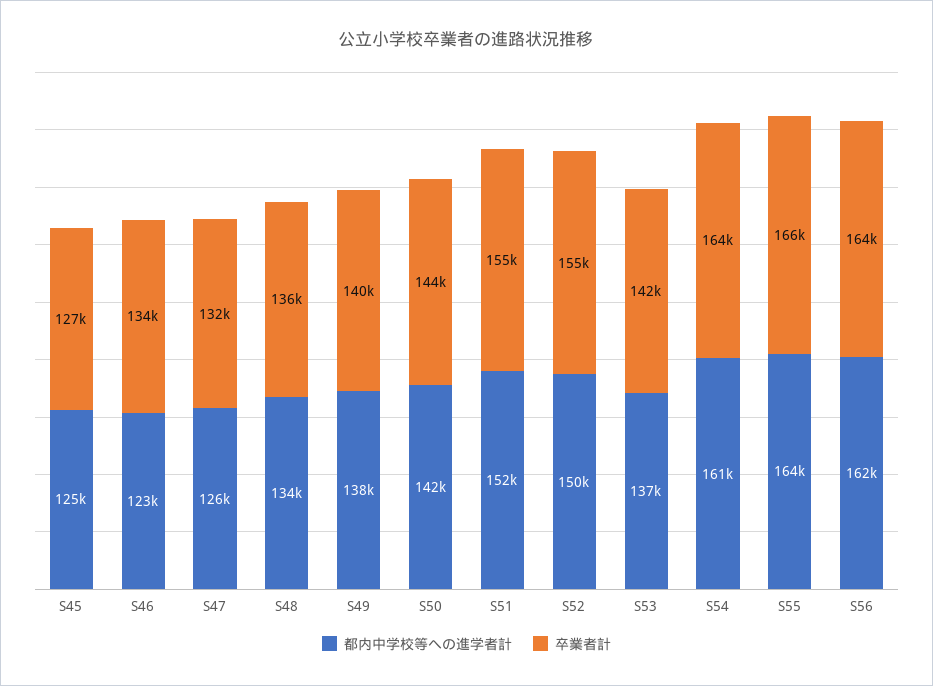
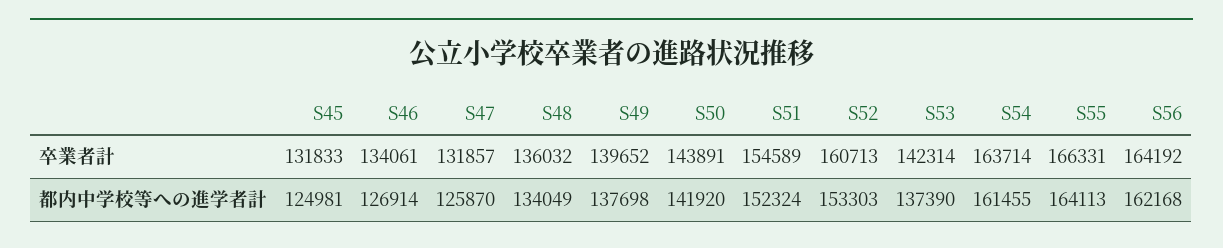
卒業者計, S45: 127000 -> 131833
都内中学校等への進学者計, S46: 123000 -> 126914
都内中学校等への進学者計, S52: 150000 -> 153303
卒業者計, S52: 155000 -> 160713

